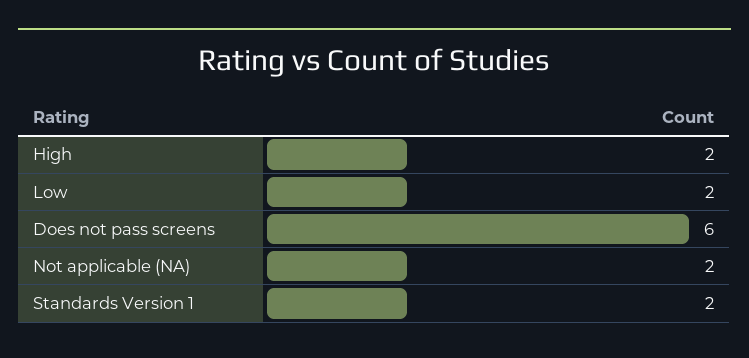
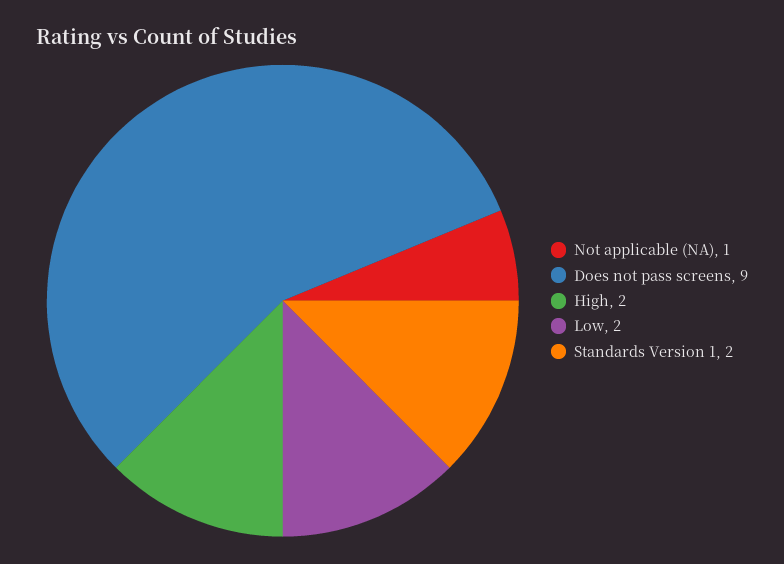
Does not pass screens: 6 -> 9
Not applicable (NA): 2 -> 1

